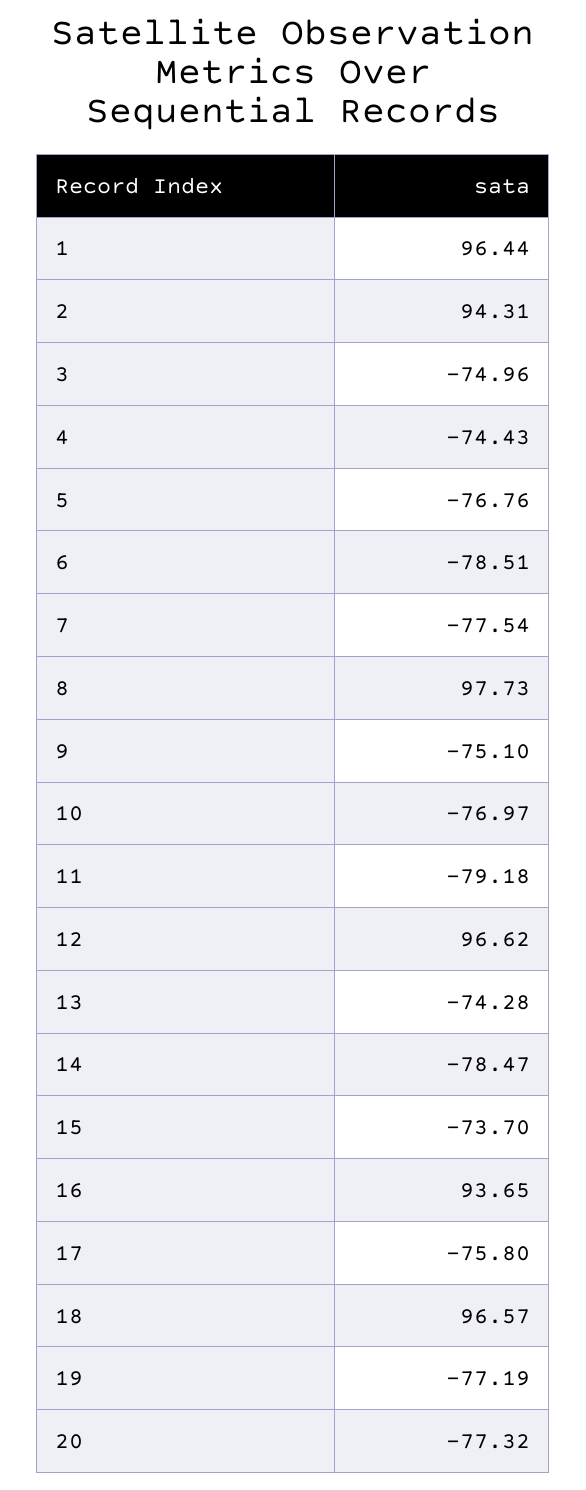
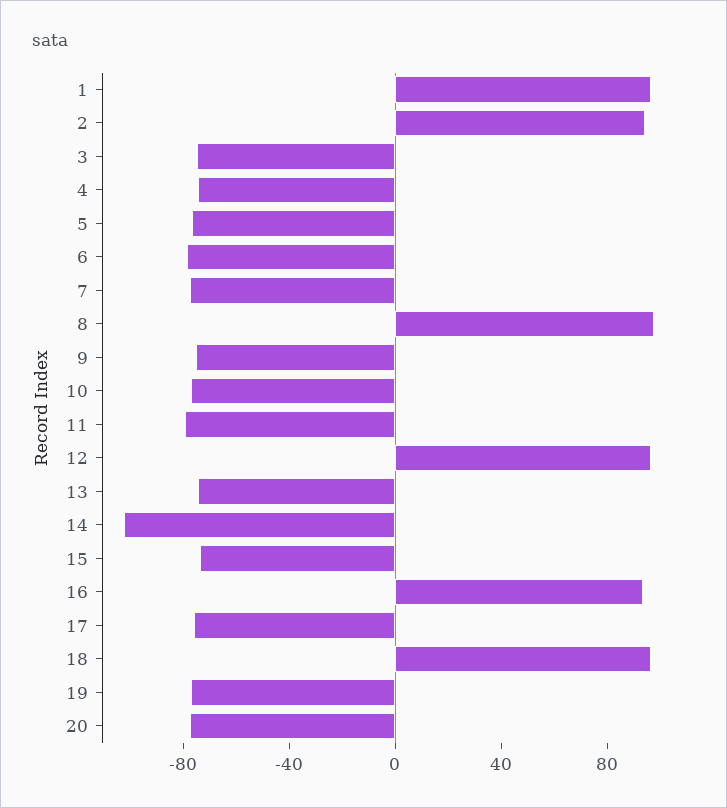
14: -78.47 -> -100

